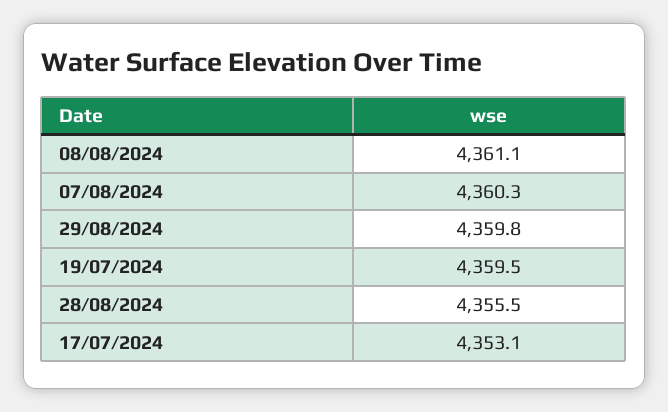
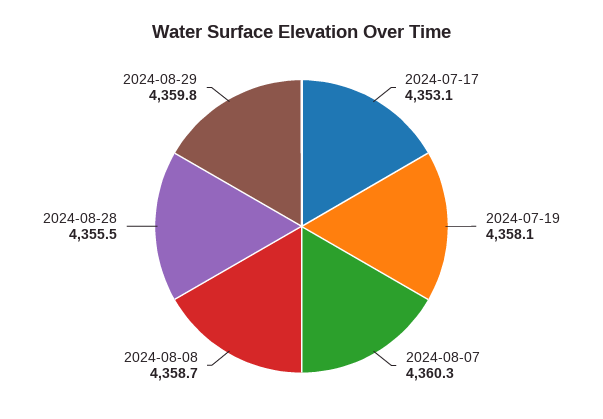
08/08/2024: 4361.1 -> 4358.7
19/07/2024: 4359.5 -> 4358.1

